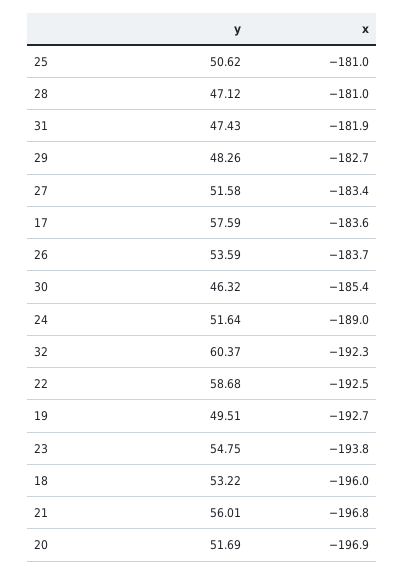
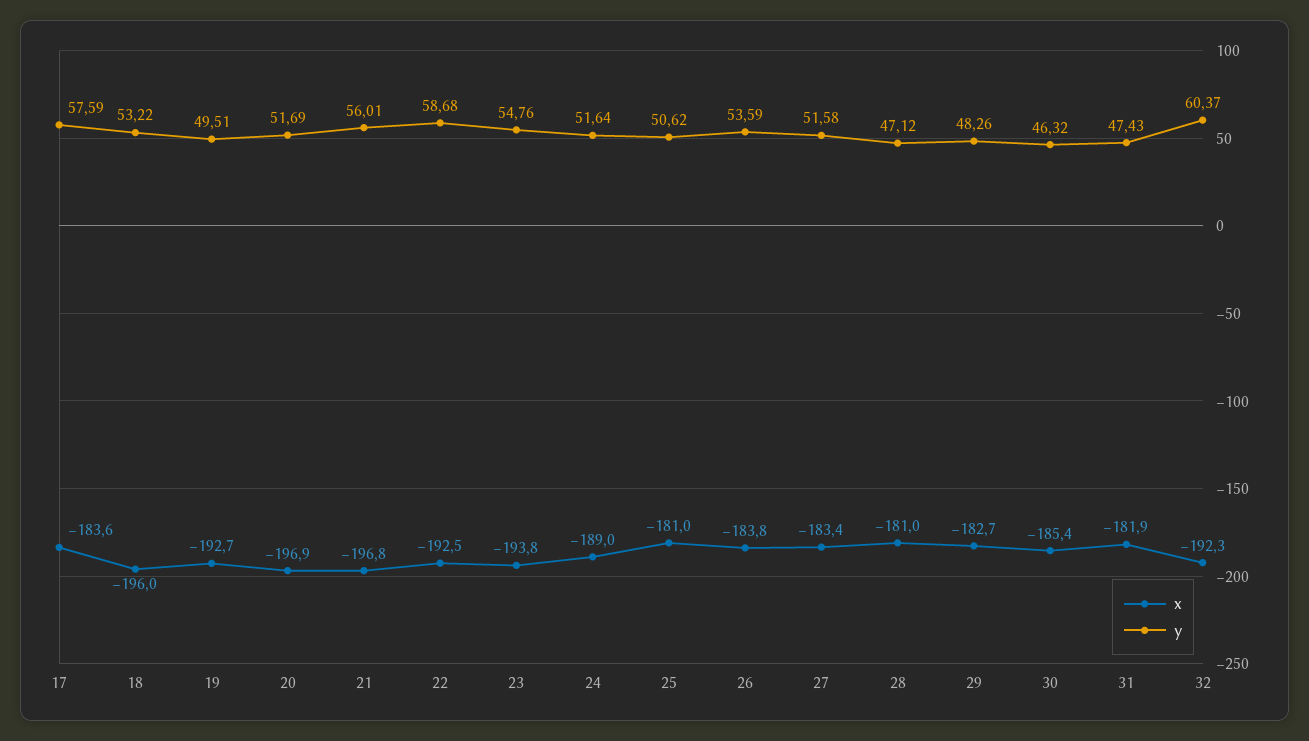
x, 26: -183.7 -> -183.8
y, 23: 54.75 -> 54.76

